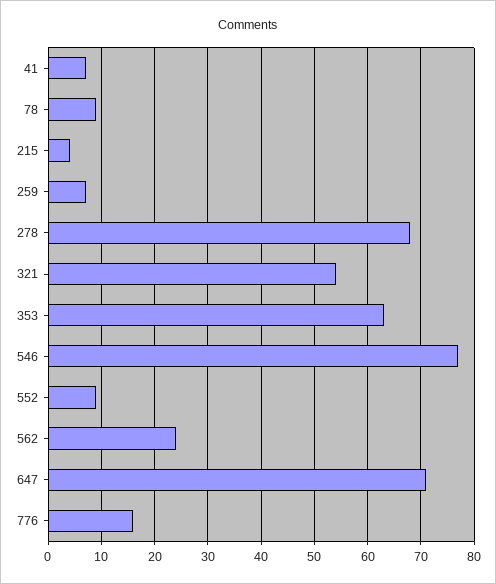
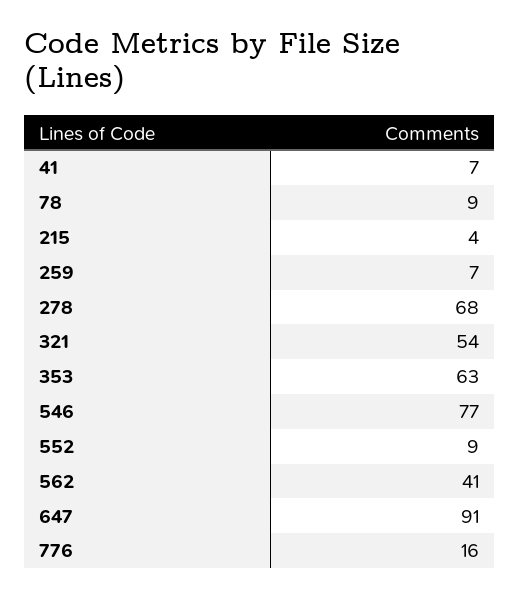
562: 25 -> 41
647: 70 -> 91

